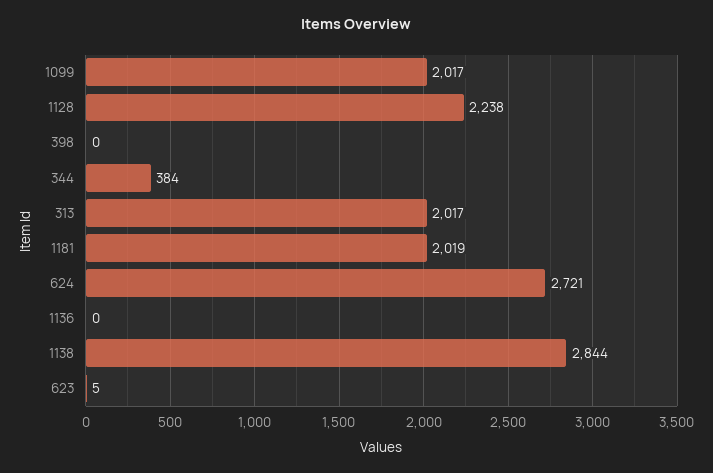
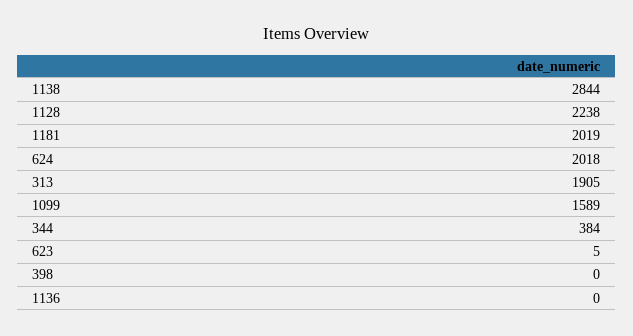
1099: 2017 -> 1589
313: 2017 -> 1905
624: 2721 -> 2018

